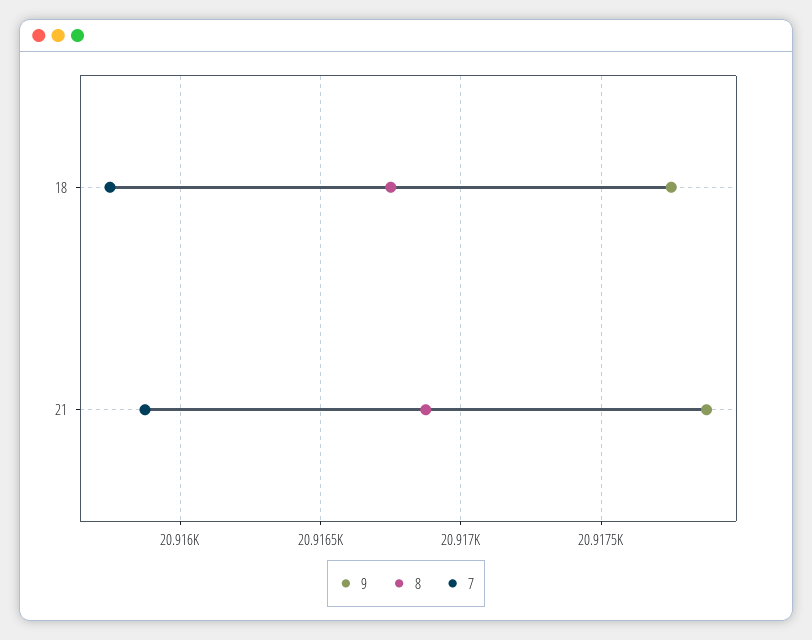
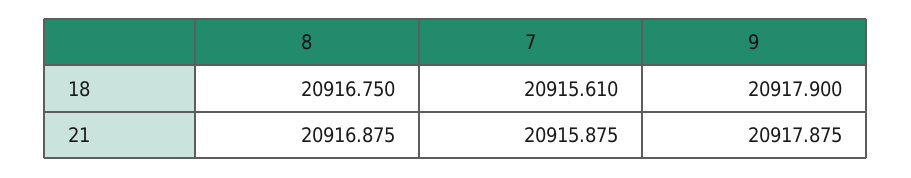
9, 18: 20917.75 -> 20917.9
7, 18: 20915.75 -> 20915.61

